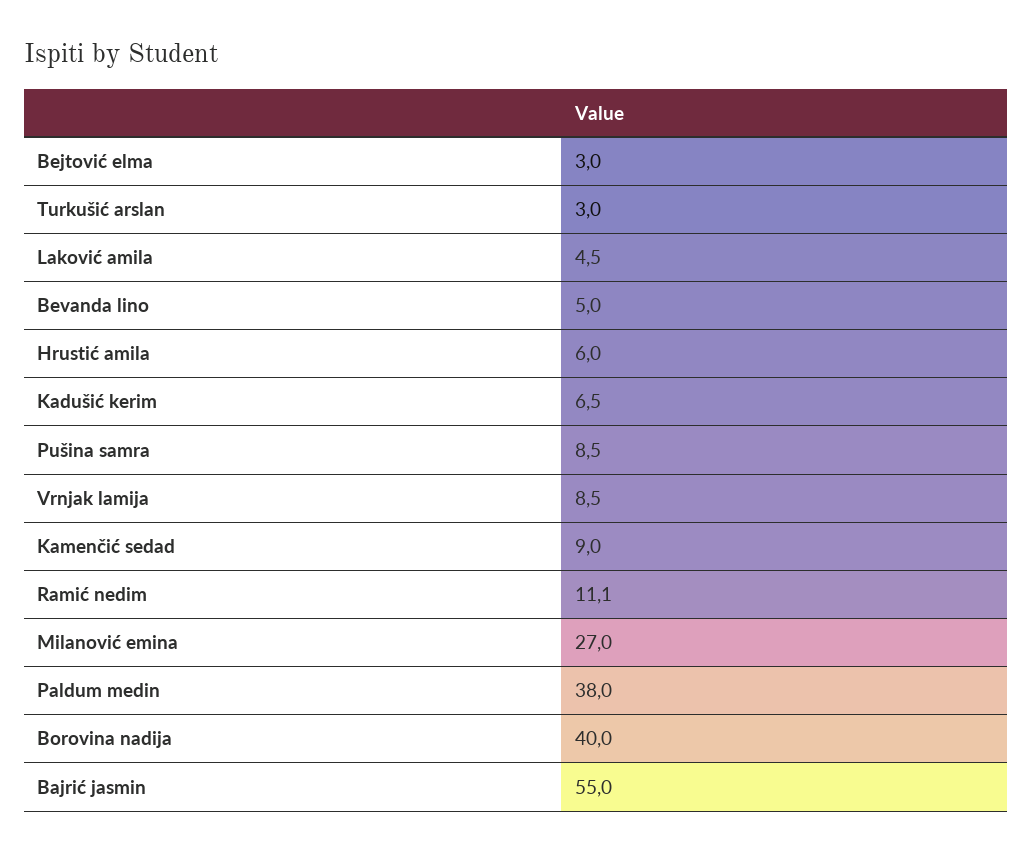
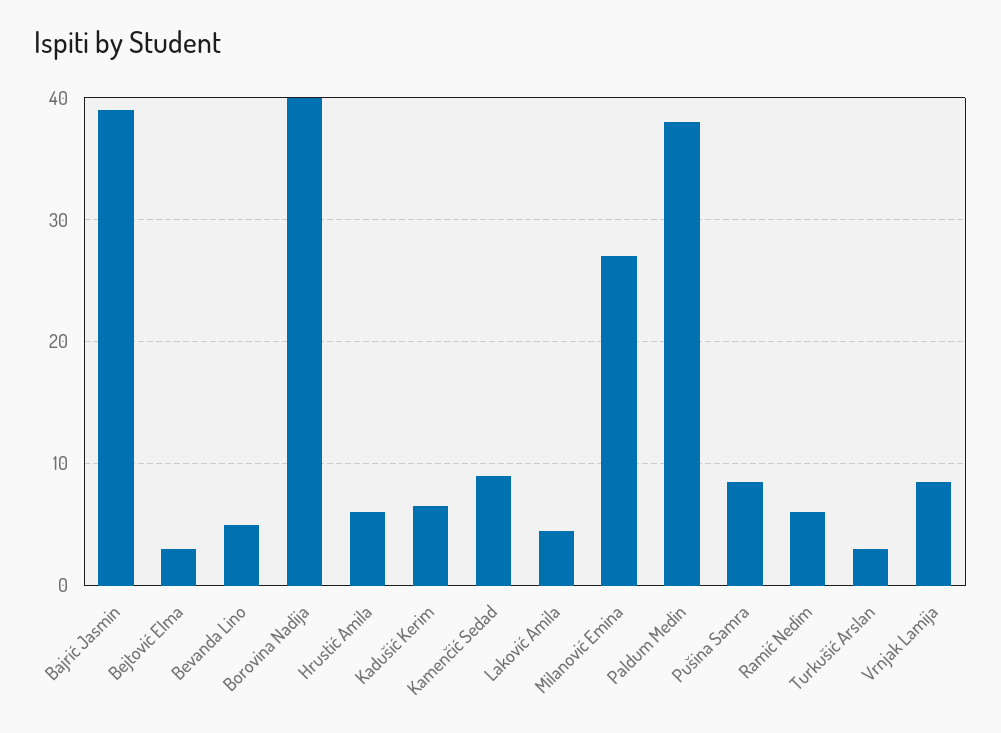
Ramić nedim: 11.1 -> 6
Bajrić jasmin: 55 -> 39

